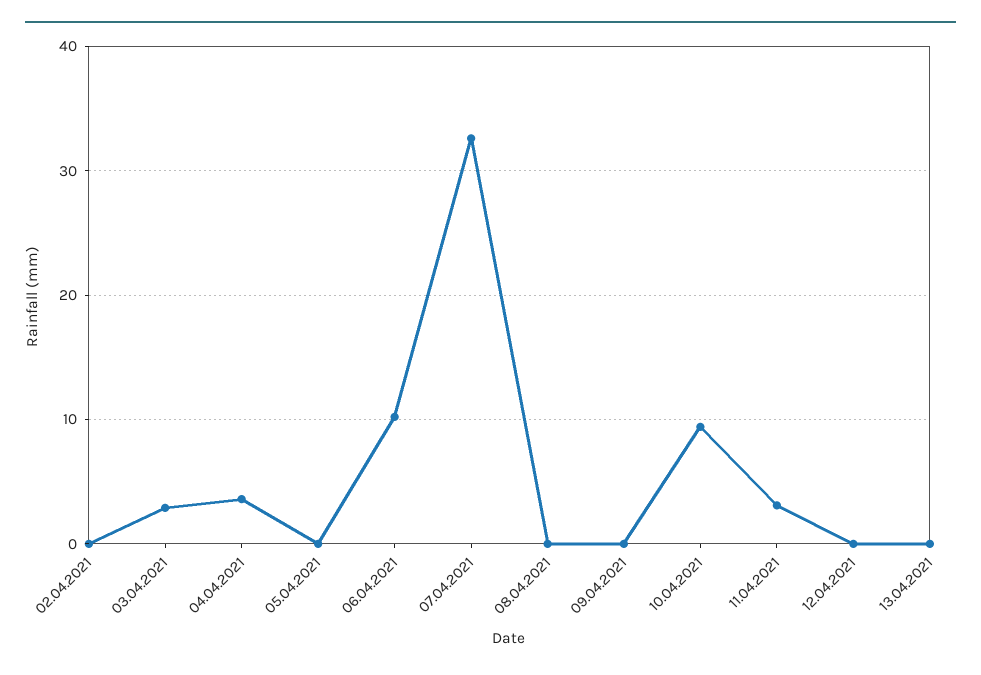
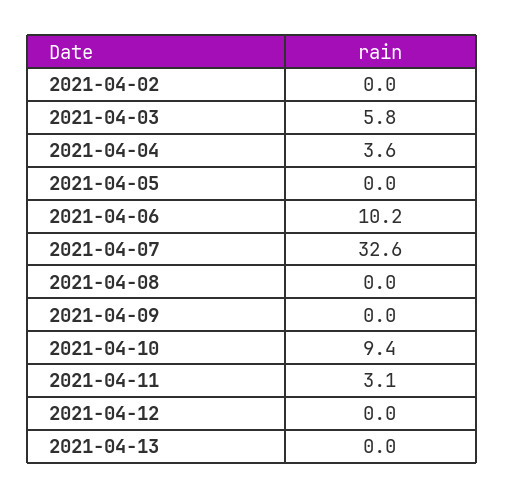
03.04.2021: 3 -> 5.8

